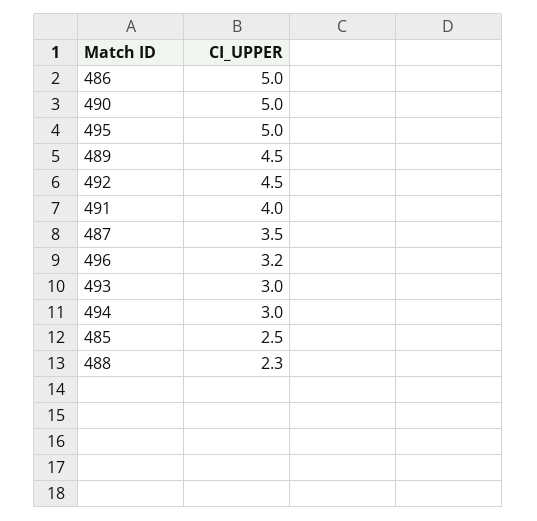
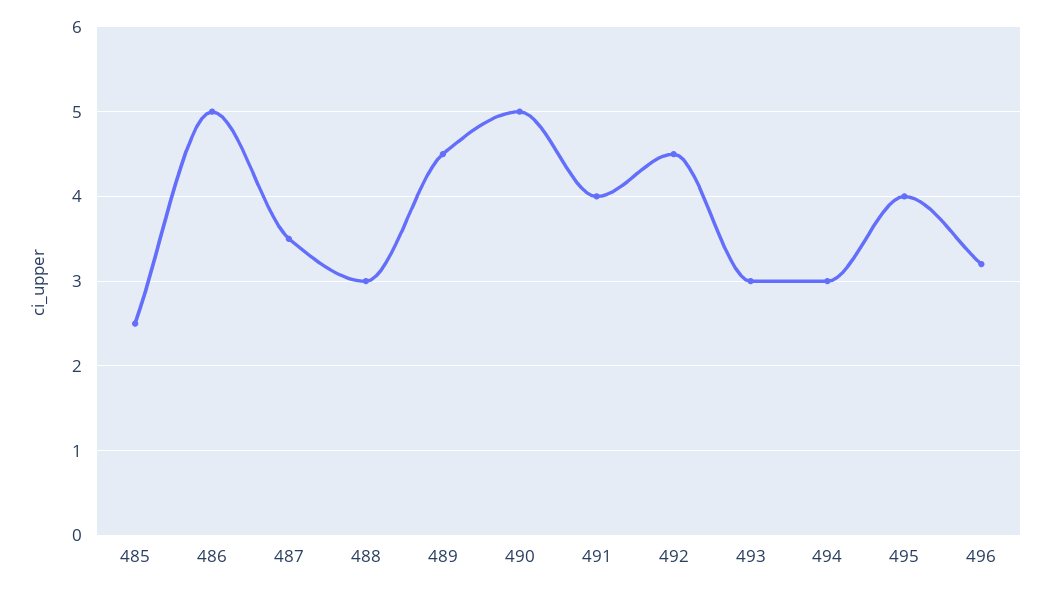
495: 5 -> 4
488: 2.3 -> 3

